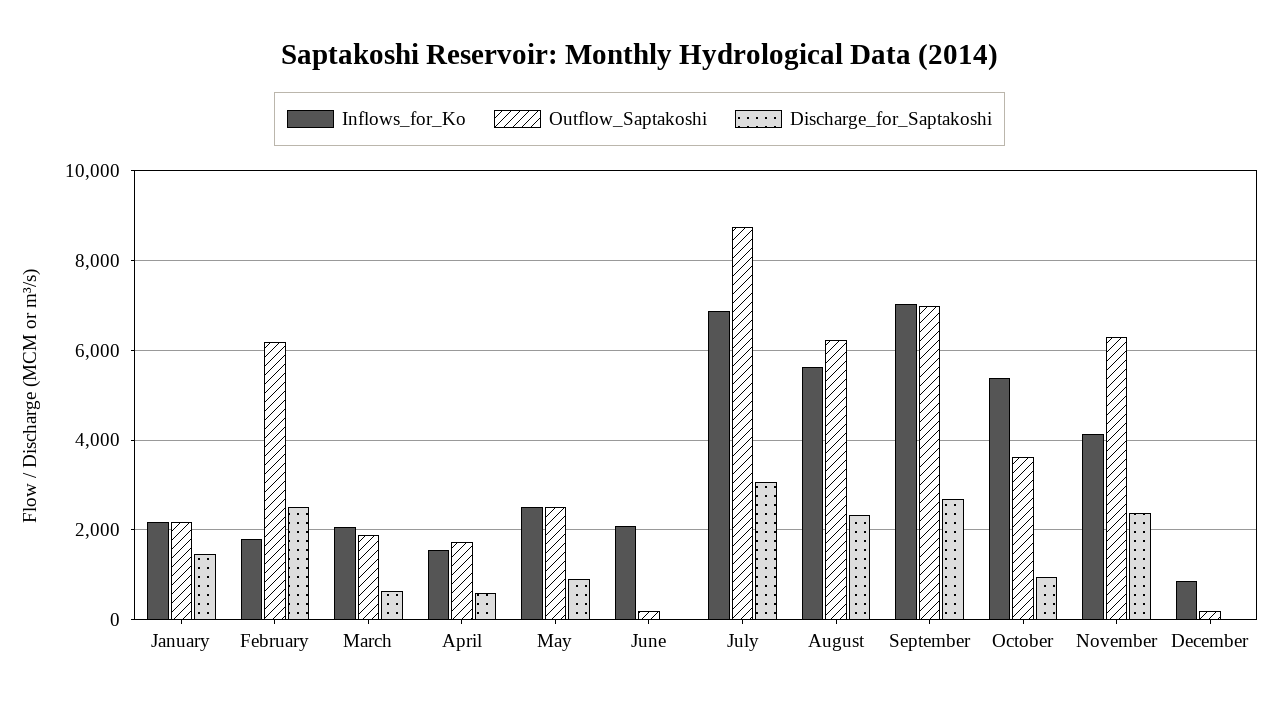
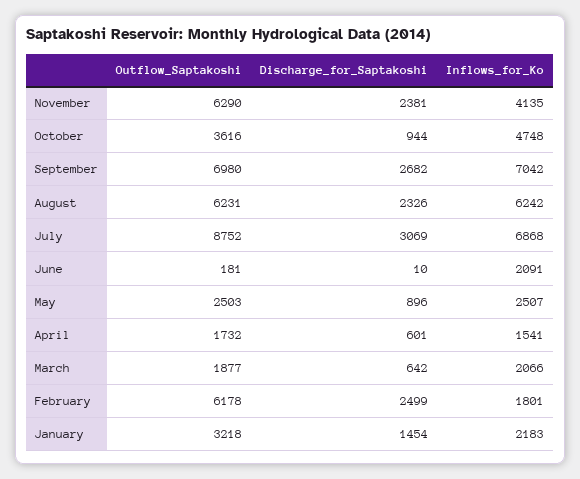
Outflow_Saptakoshi, January: 2200 -> 3218
Inflows_for_Ko, August: 5600 -> 6242
Inflows_for_Ko, October: 5400 -> 4748
Inflows_for_Ko, December: 800 -> none
Outflow_Saptakoshi, December: 200 -> none
Discharge_for_Saptakoshi, December: 0 -> none

